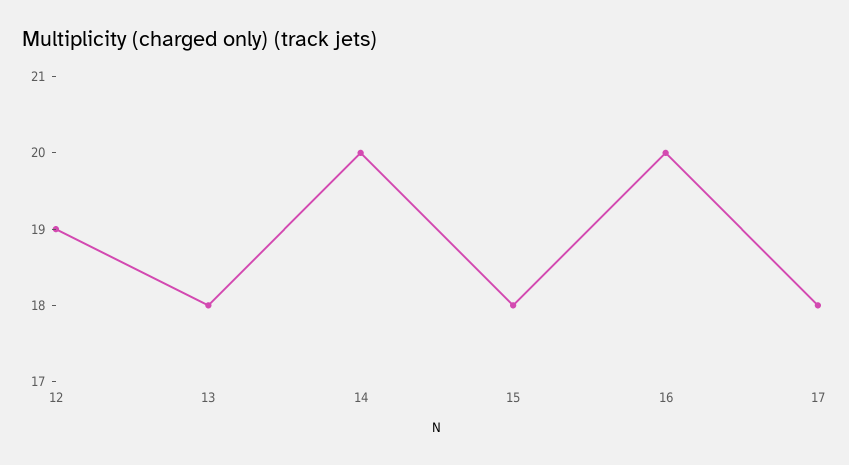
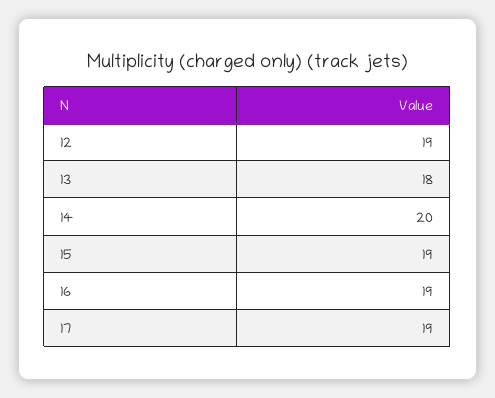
15: 18 -> 19
16: 20 -> 19
17: 18 -> 19

